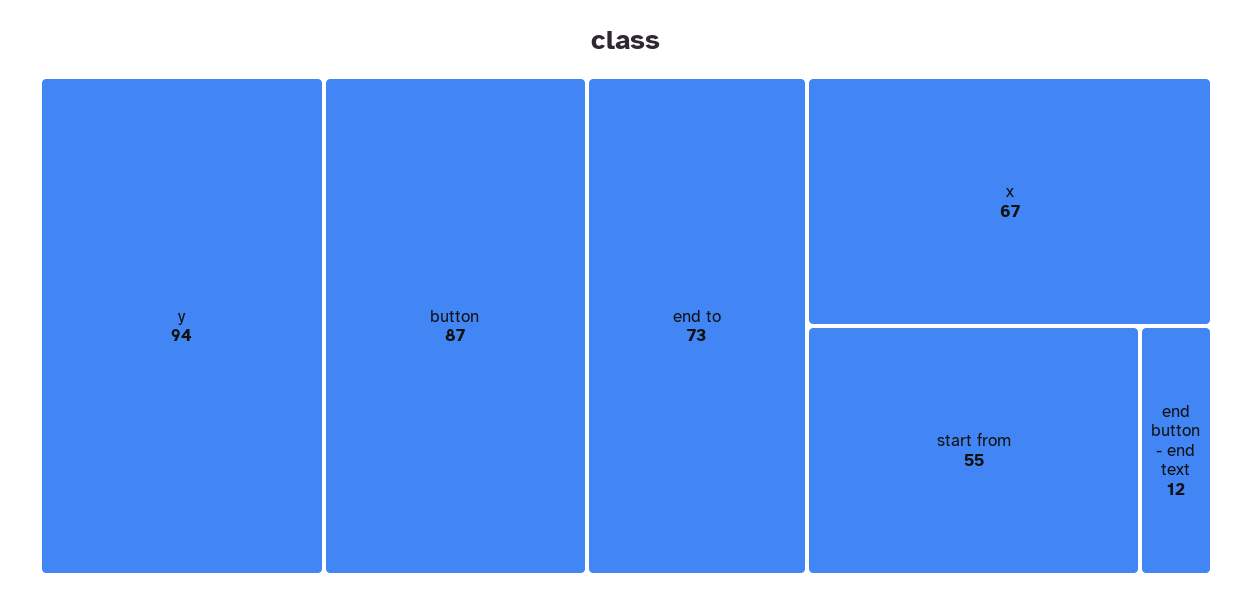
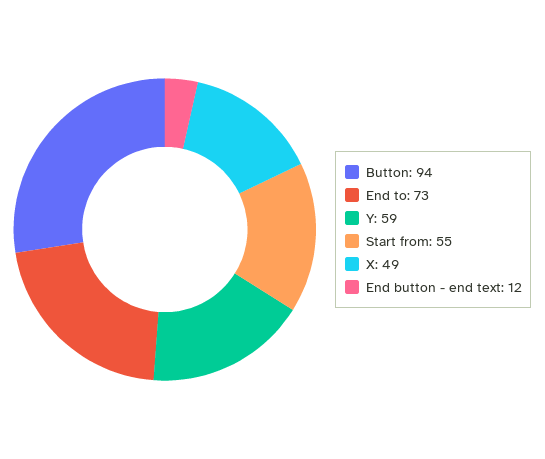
y: 94 -> 59
button: 87 -> 94
x: 67 -> 49

